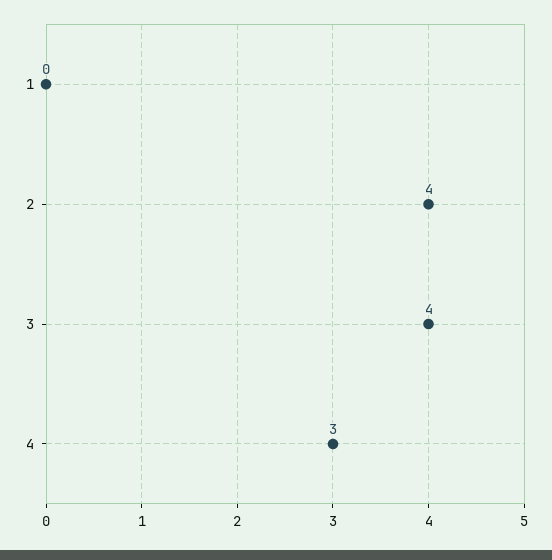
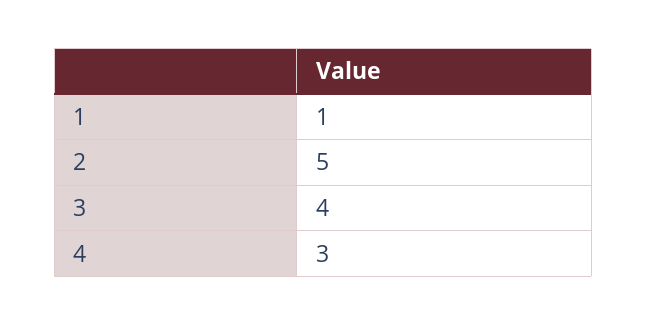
1: 0 -> 1
2: 4 -> 5

